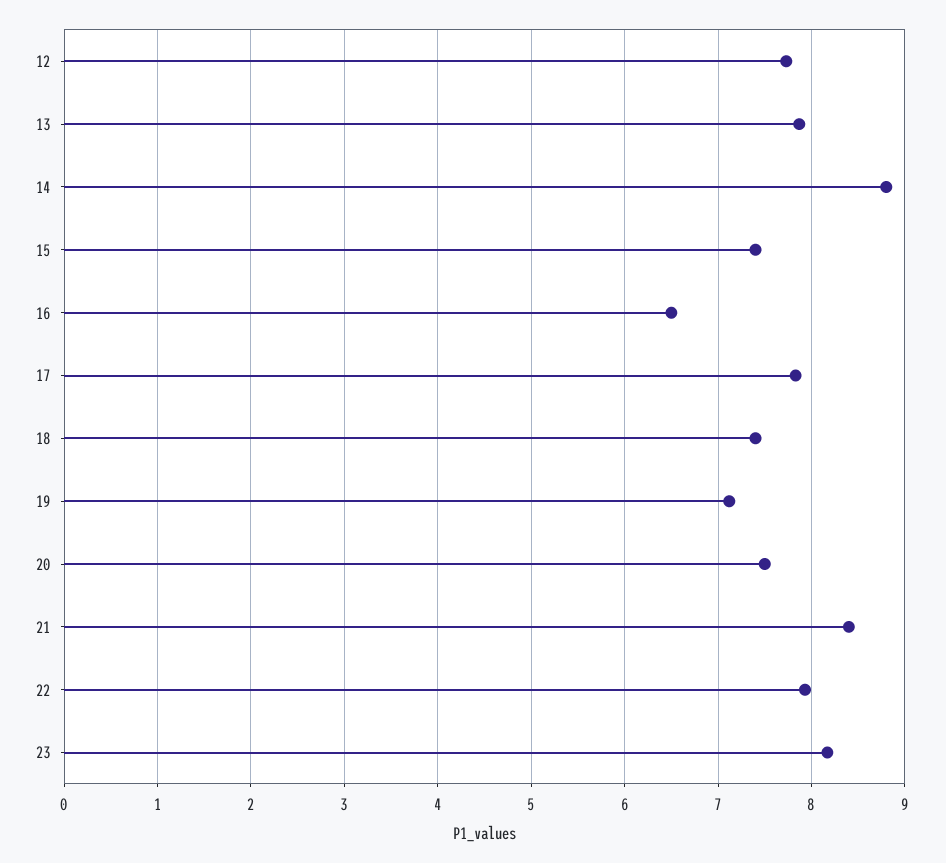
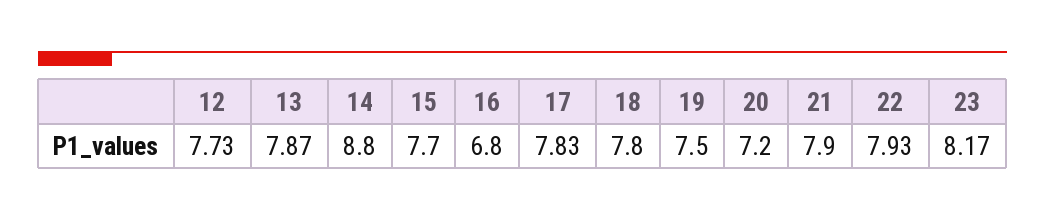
15: 7.4 -> 7.7
16: 6.5 -> 6.8
18: 7.4 -> 7.8
19: 7.1 -> 7.5
20: 7.5 -> 7.2
21: 8.4 -> 7.9

